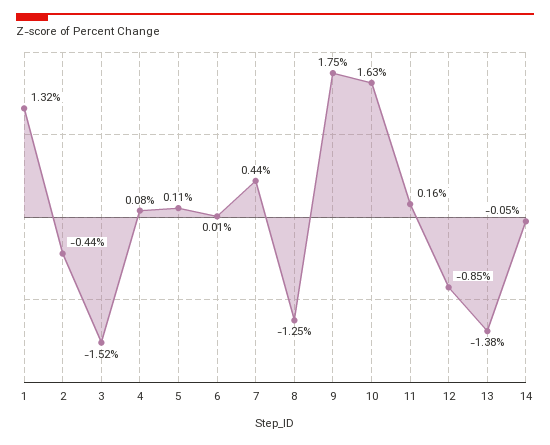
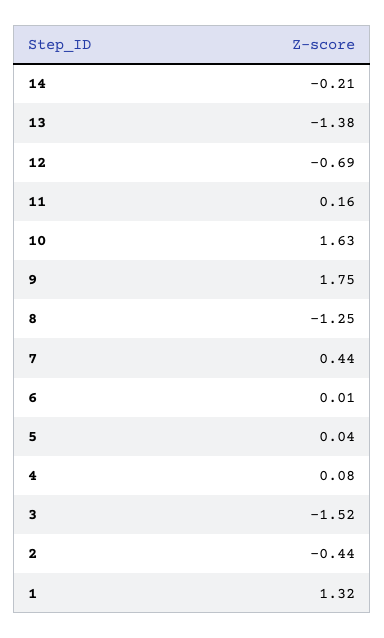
5: 0.11 -> 0.04
12: -0.85 -> -0.69
14: -0.05 -> -0.21

